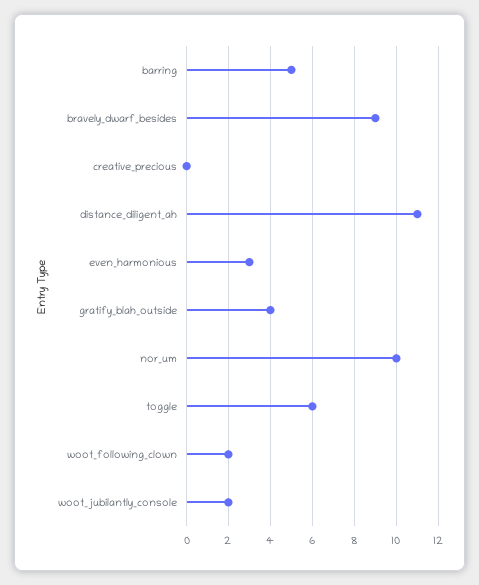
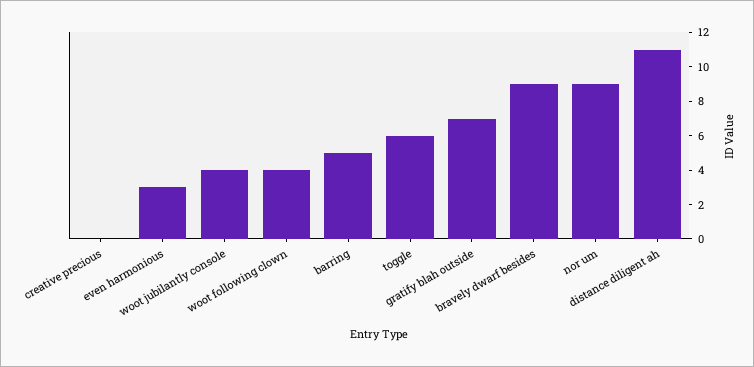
gratify_blah_outside: 4 -> 7
nor_um: 10 -> 9
woot_following_clown: 2 -> 4
woot_jubilantly_console: 2 -> 4

